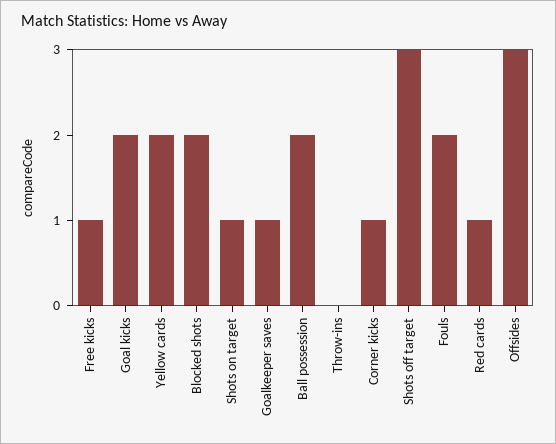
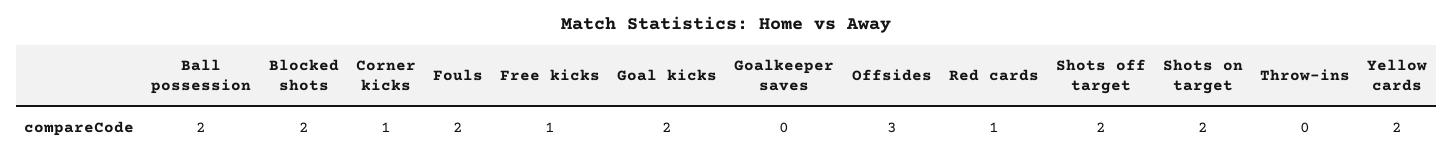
Shots on target: 1 -> 2
Goalkeeper saves: 1 -> 0
Shots off target: 3 -> 2

